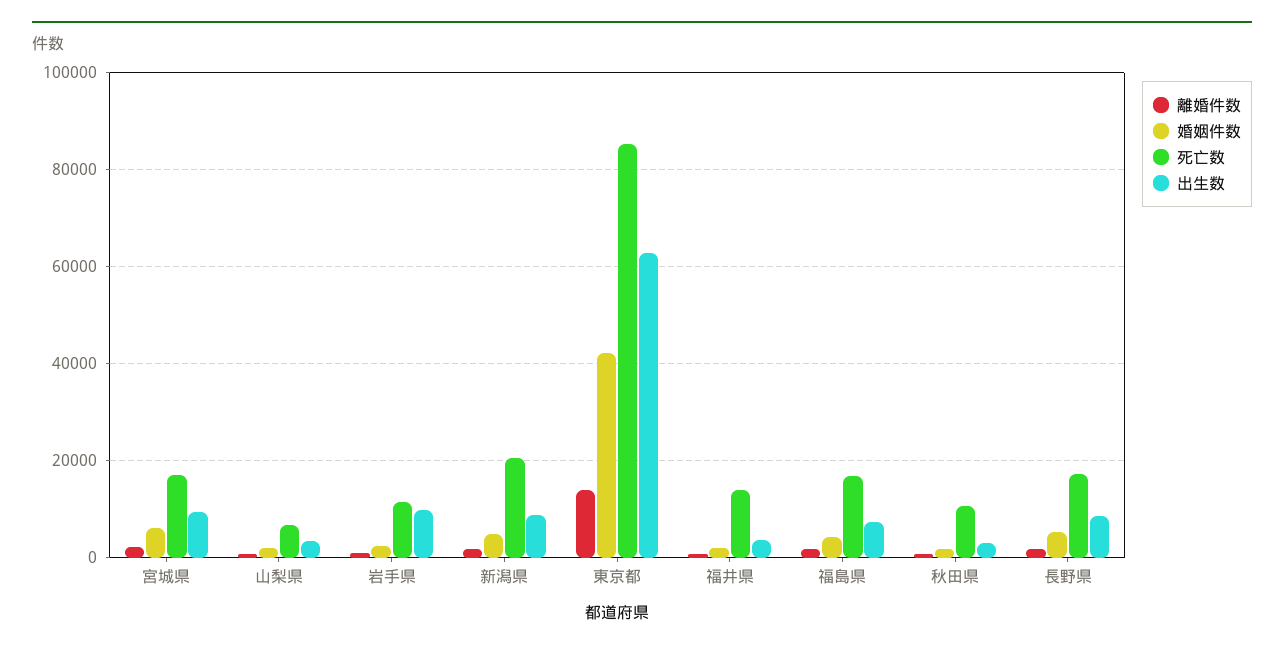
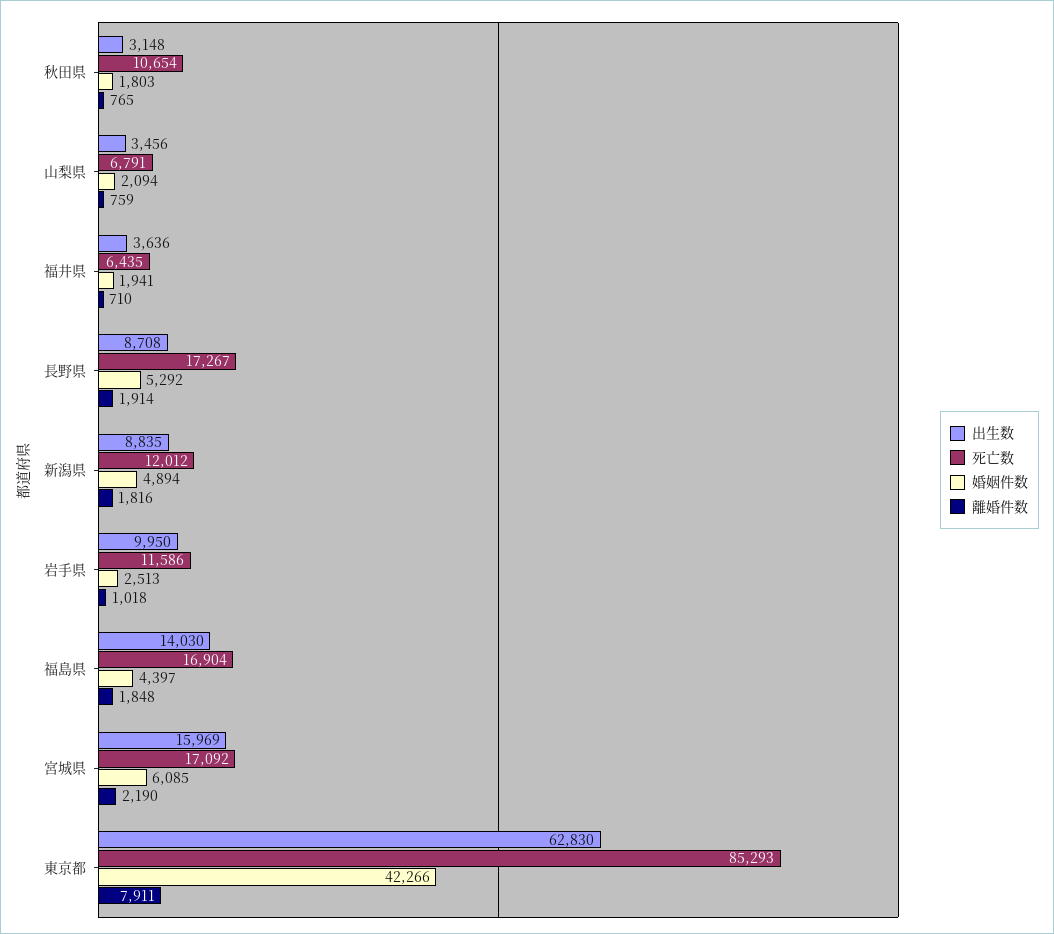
出生数, 宮城県: 10000 -> 15969
死亡数, 新潟県: 20000 -> 12012
離婚件数, 東京都: 14000 -> 7911
死亡数, 福井県: 14000 -> 6435
出生数, 福島県: 8000 -> 14030

